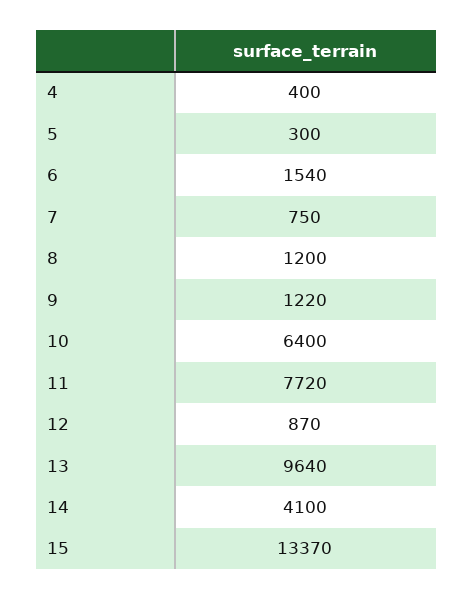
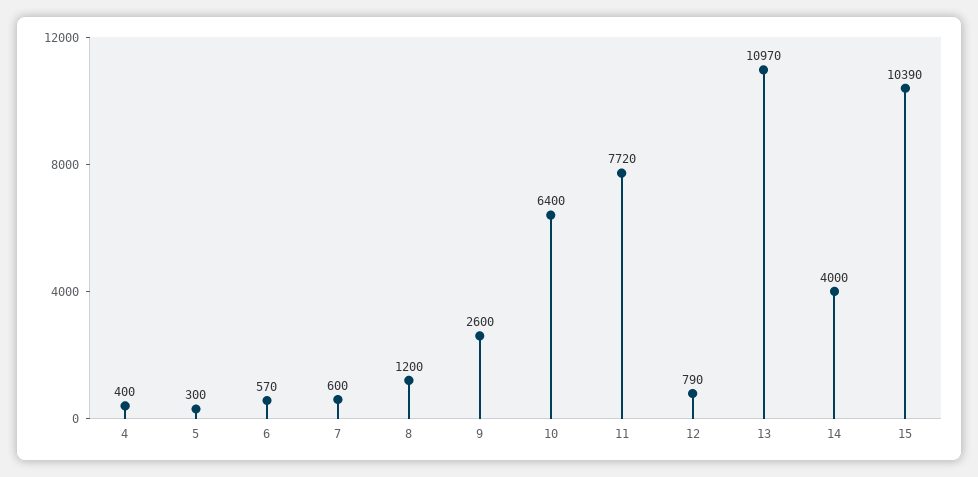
6: 1540 -> 570
7: 750 -> 600
9: 1220 -> 2600
12: 870 -> 790
13: 9640 -> 10970
14: 4100 -> 4000
15: 13370 -> 10390

